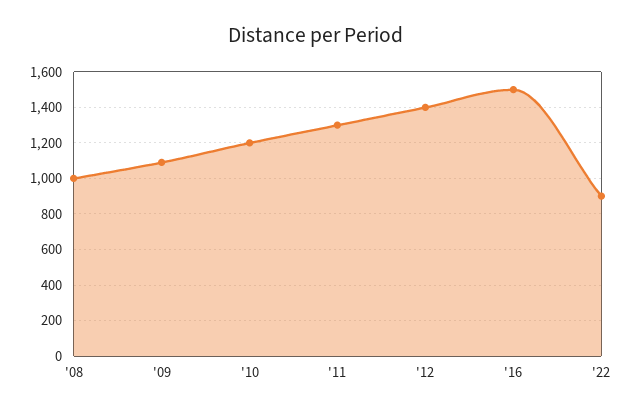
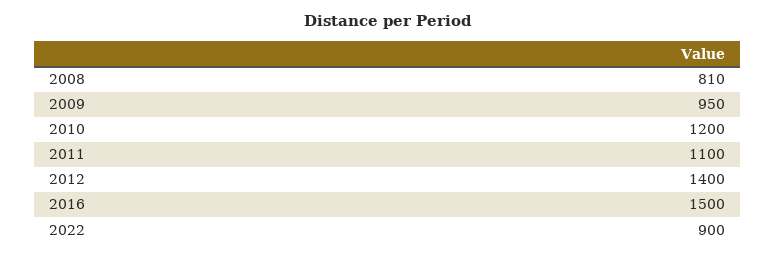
'08: 1000 -> 810
'09: 1100 -> 950
'11: 1300 -> 1100

